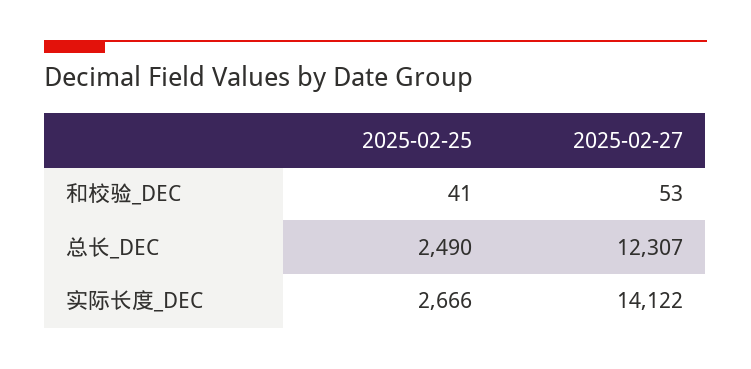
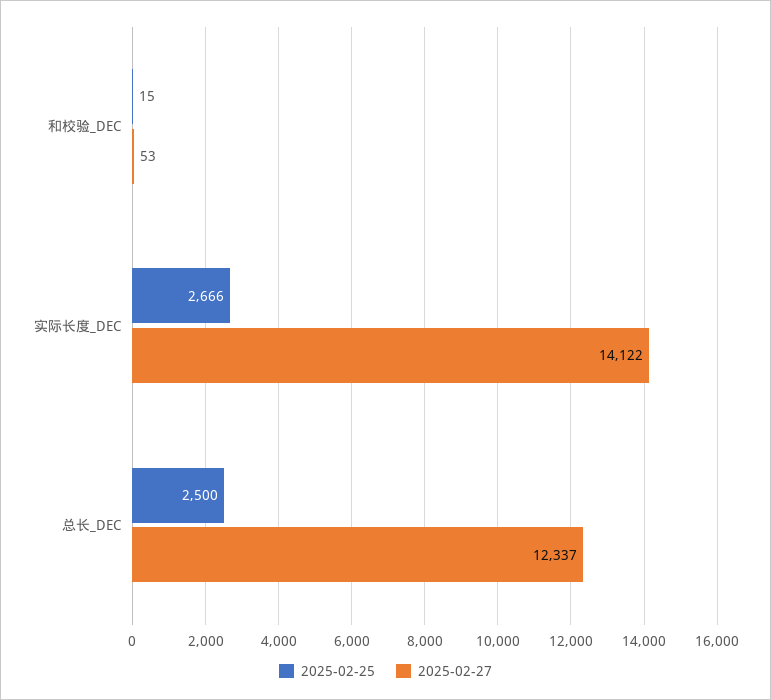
2025-02-25, 和校验_DEC: 41 -> 15
2025-02-25, 总长_DEC: 2490 -> 2500
2025-02-27, 总长_DEC: 12307 -> 12337

